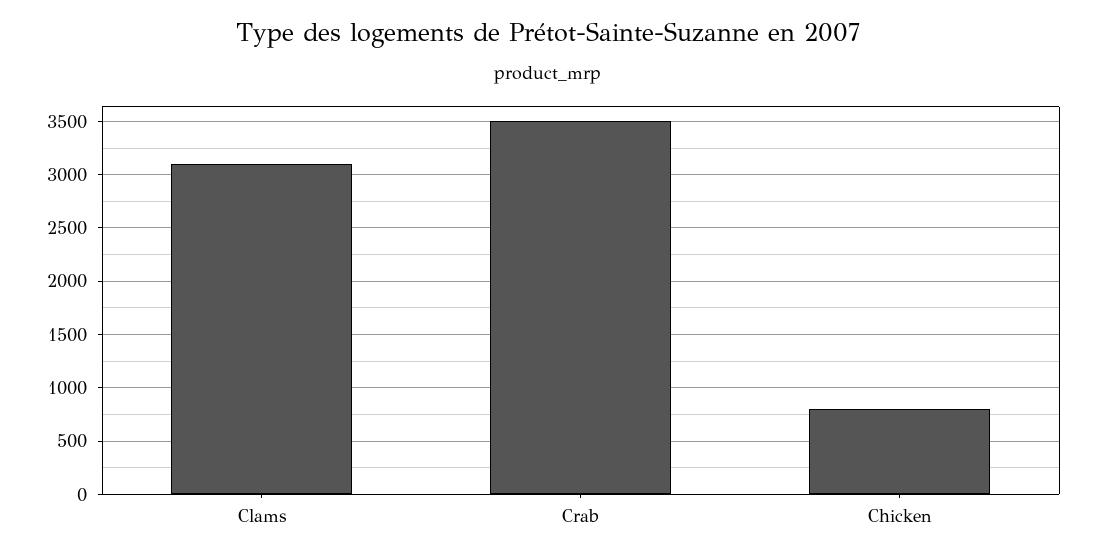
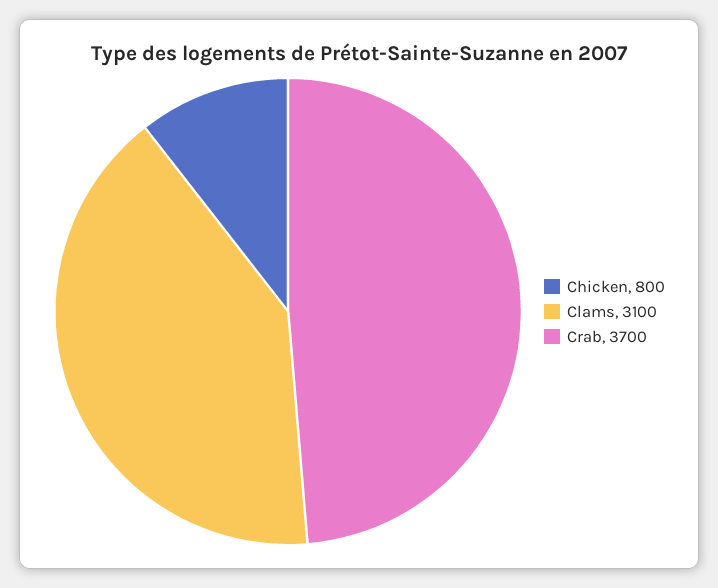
Crab: 3500 -> 3700

